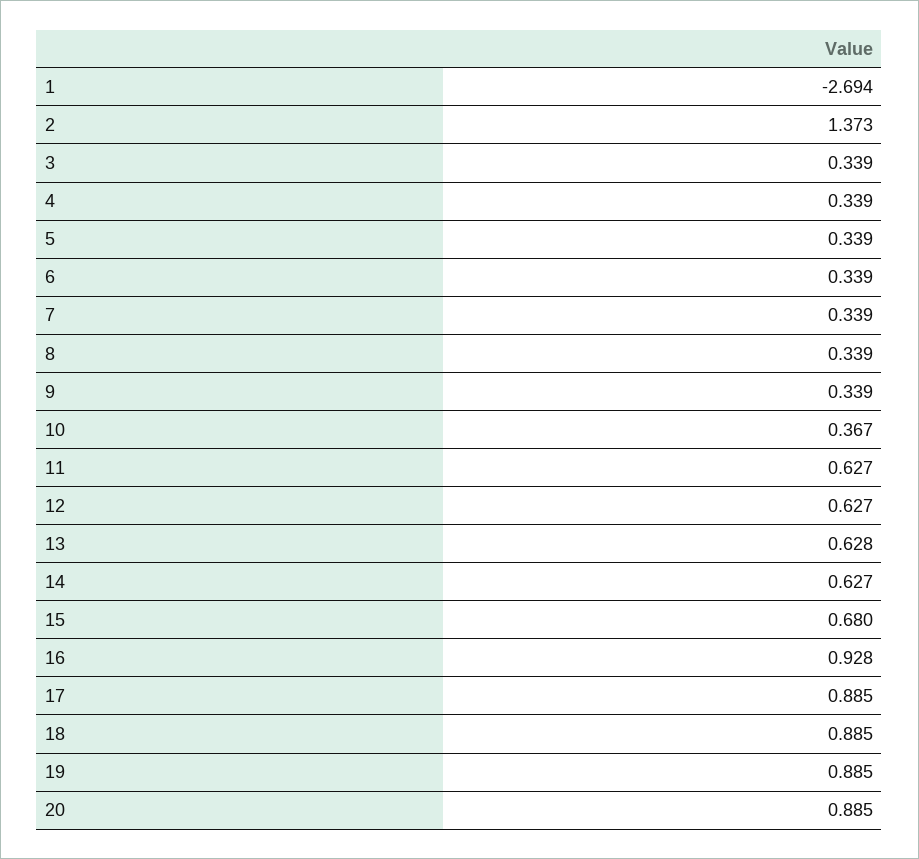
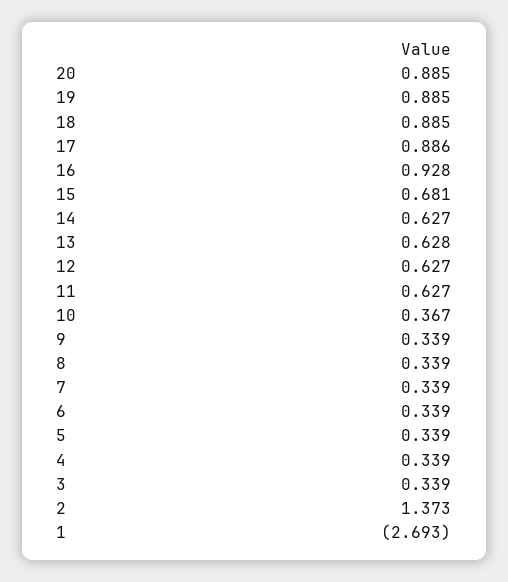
1: -2.694 -> -2.693
15: 0.68 -> 0.681
17: 0.885 -> 0.886

